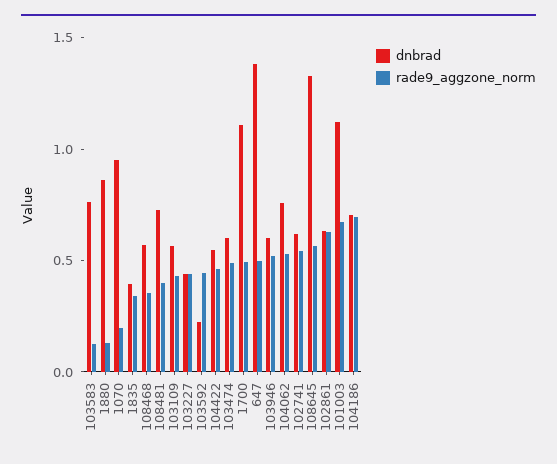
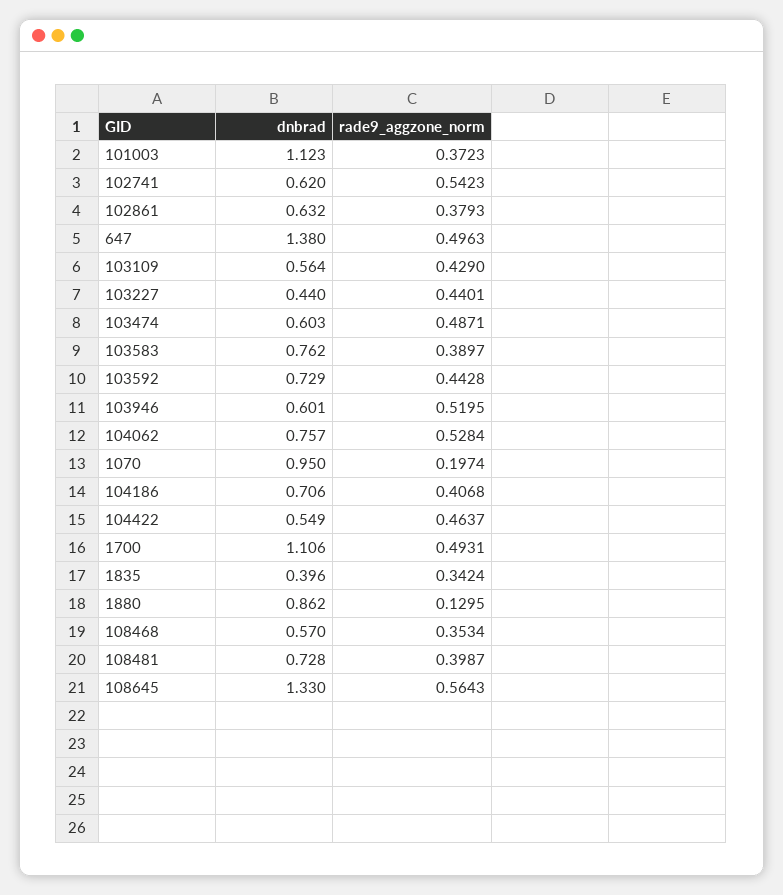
rade9_aggzone_norm, 103583: 0.1 -> 0.3897
dnbrad, 103592: 0.2 -> 0.729
rade9_aggzone_norm, 102861: 0.6 -> 0.3793
rade9_aggzone_norm, 101003: 0.7 -> 0.3723
rade9_aggzone_norm, 104186: 0.7 -> 0.4068

